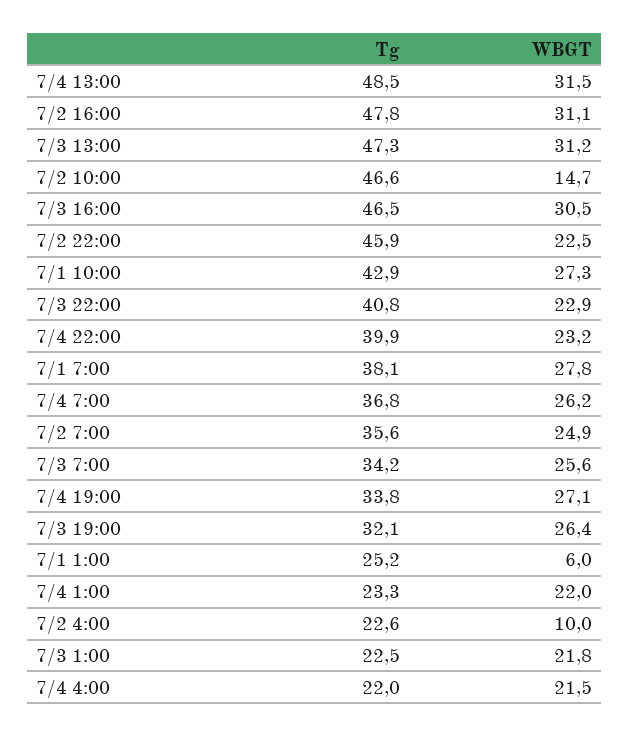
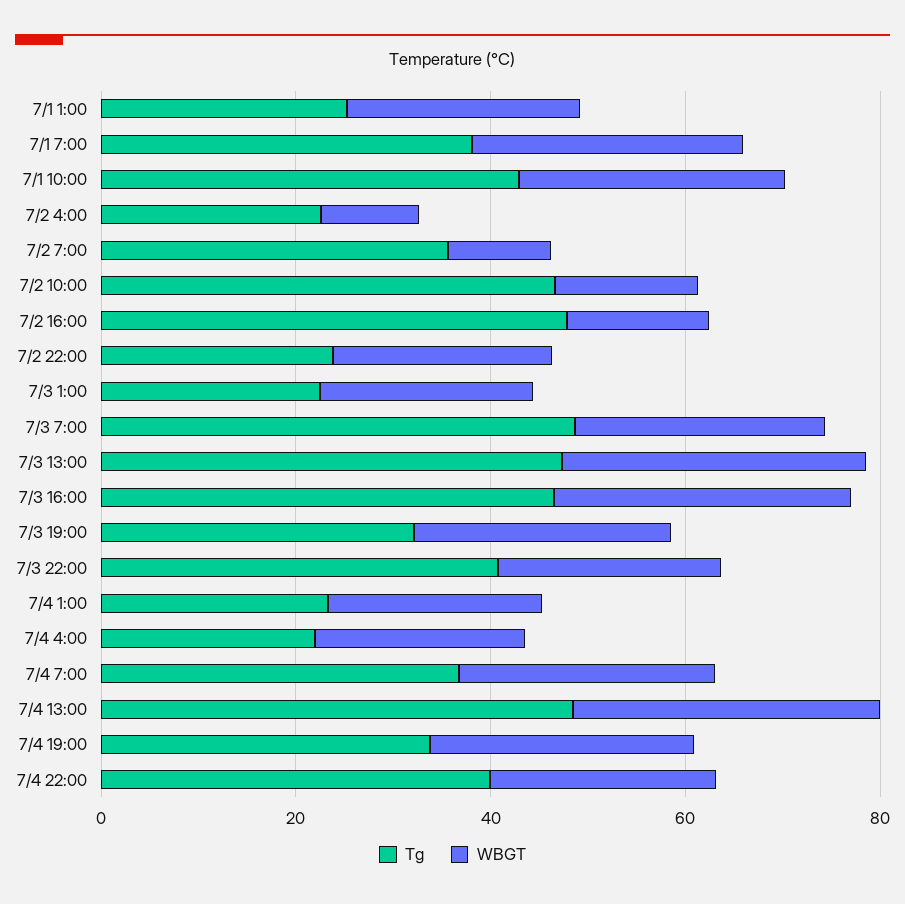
WBGT, 7/2 16:00: 31.1 -> 15
Tg, 7/2 22:00: 45.9 -> 25
WBGT, 7/2 7:00: 24.9 -> 10
Tg, 7/3 7:00: 34.2 -> 50
WBGT, 7/1 1:00: 6 -> 25

